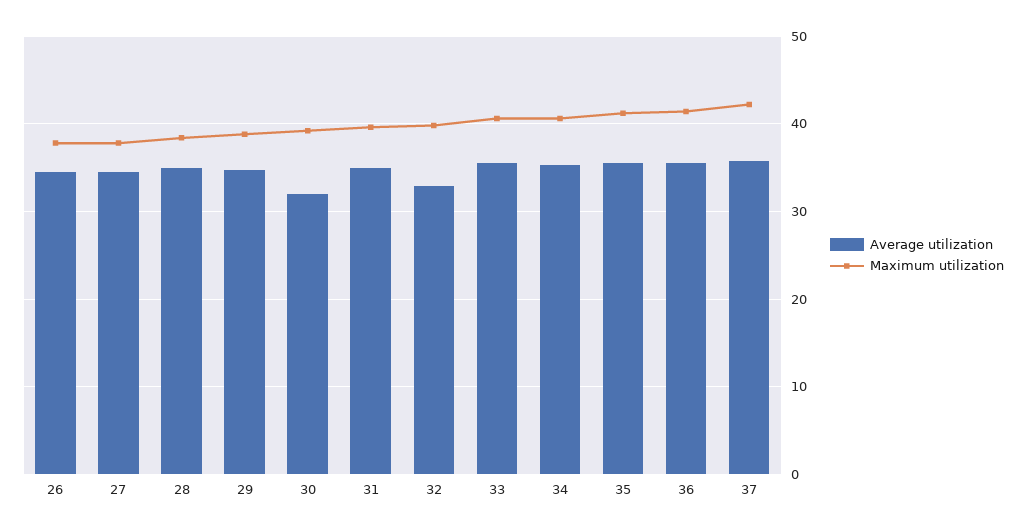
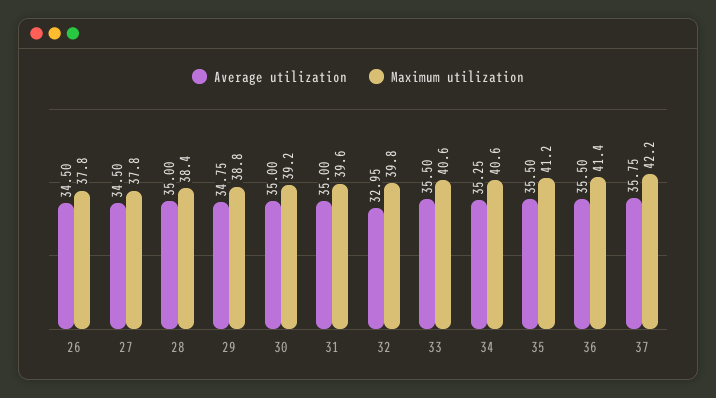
Average utilization, 30: 32 -> 35

